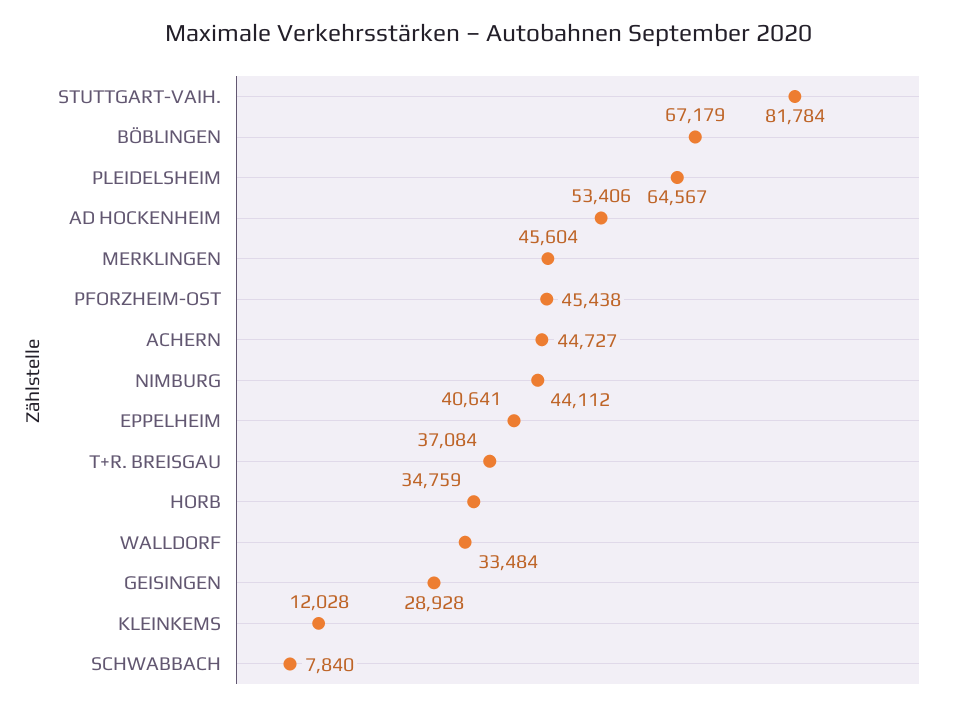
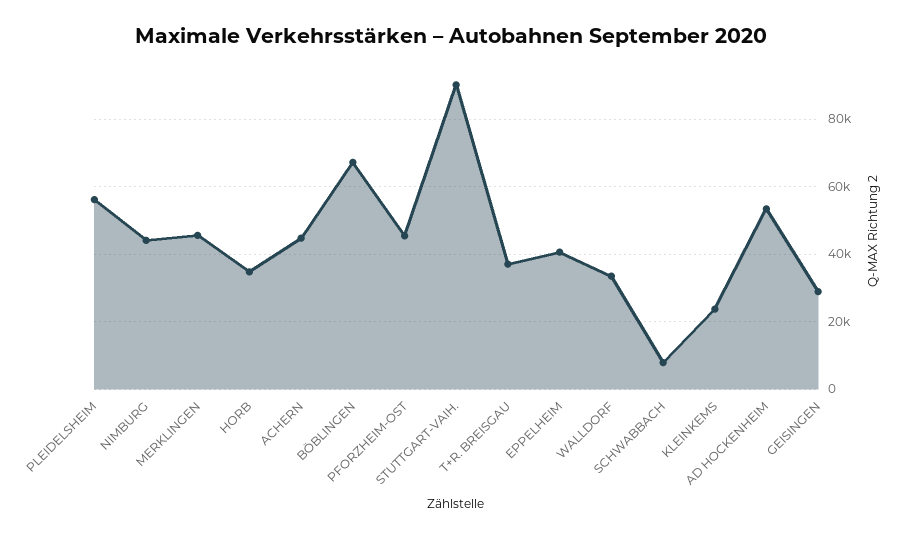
STUTTGART-VAIH.: 81784 -> 90000
PLEIDELSHEIM: 64567 -> 56000
KLEINKEMS: 12028 -> 24000

